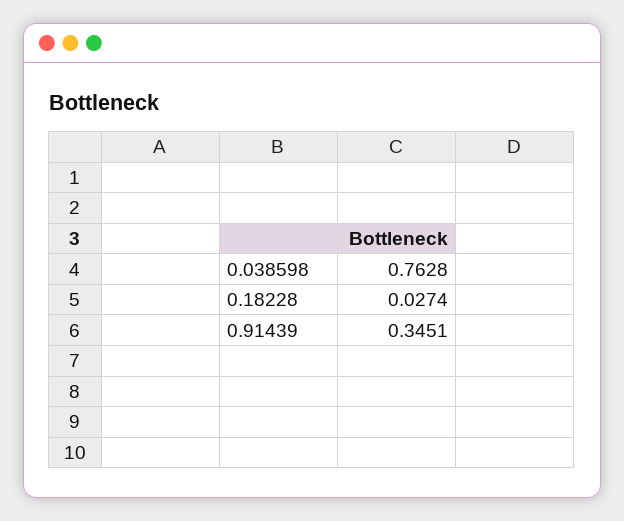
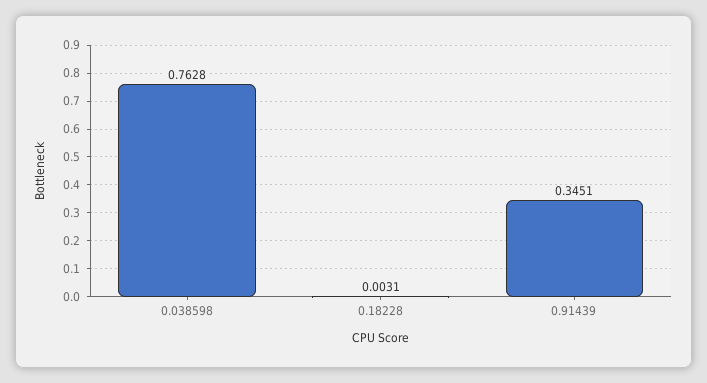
0.18228: 0.0274 -> 0.0031

